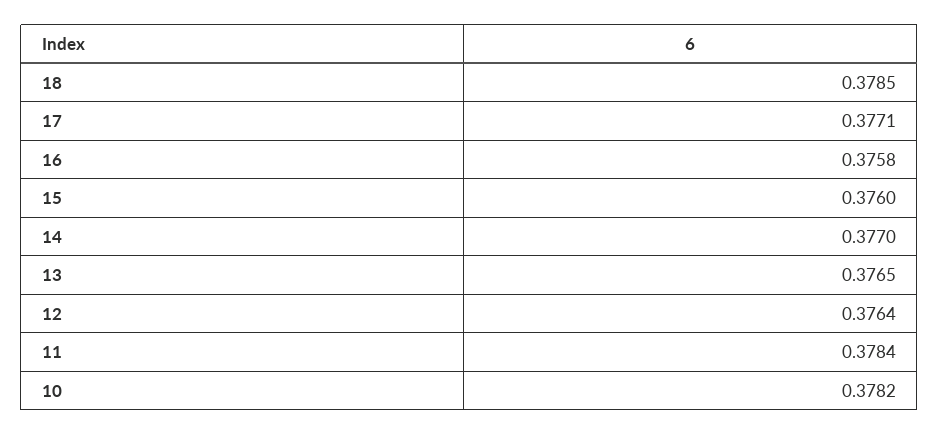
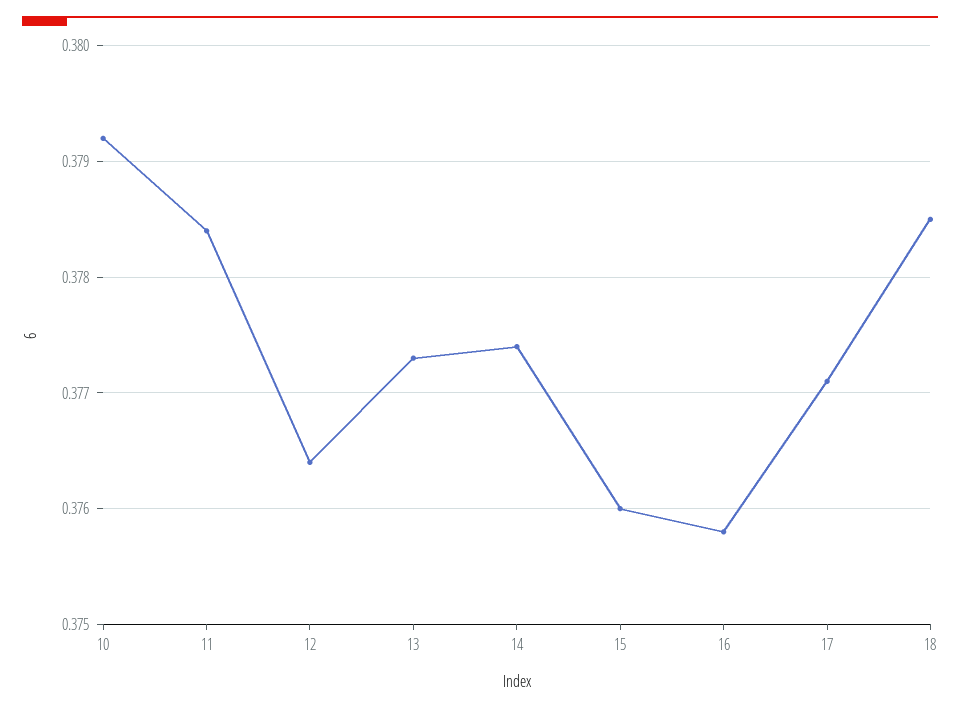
14: 0.377 -> 0.3774
13: 0.3765 -> 0.3773
10: 0.3782 -> 0.3792

